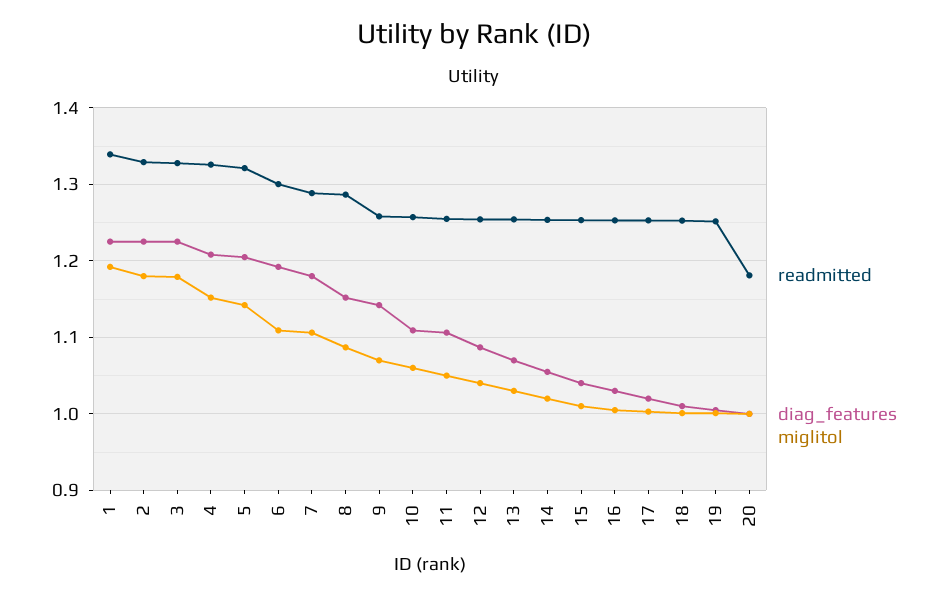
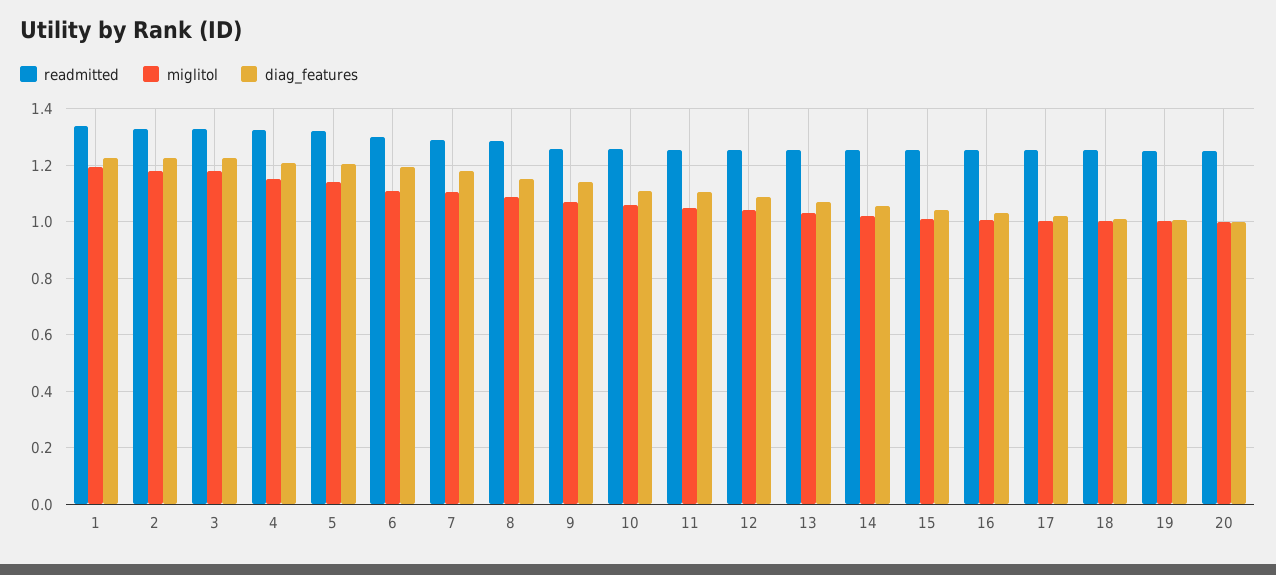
readmitted, 20: 1.18 -> 1.25

